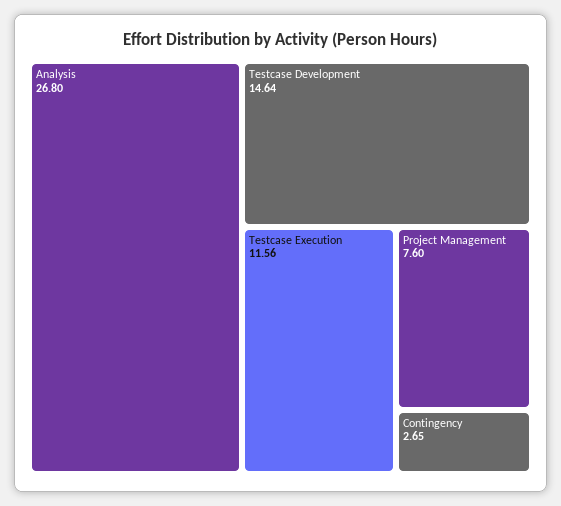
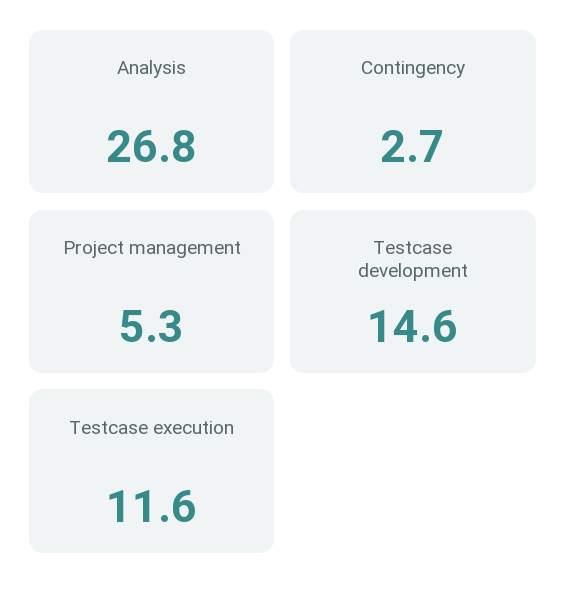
Project Management: 7.6 -> 5.3

